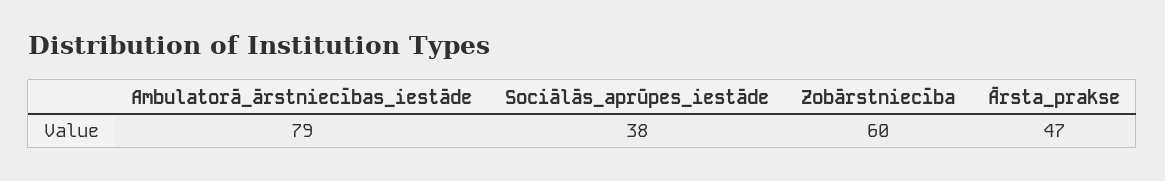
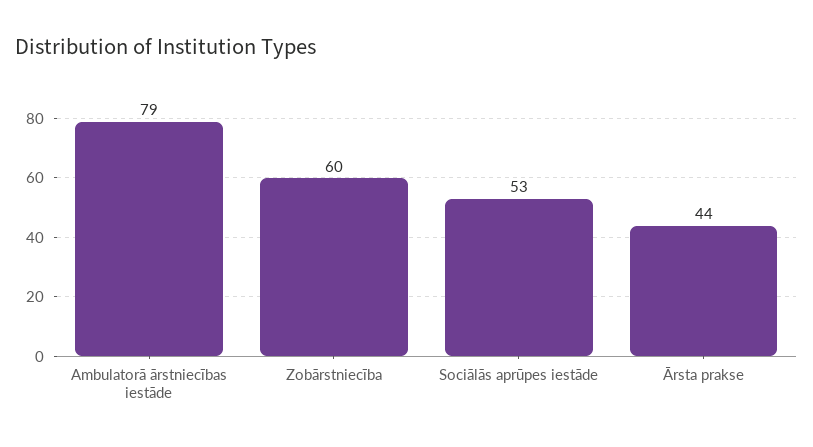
Sociālās_aprūpes_iestāde: 38 -> 53
Ārsta_prakse: 47 -> 44

